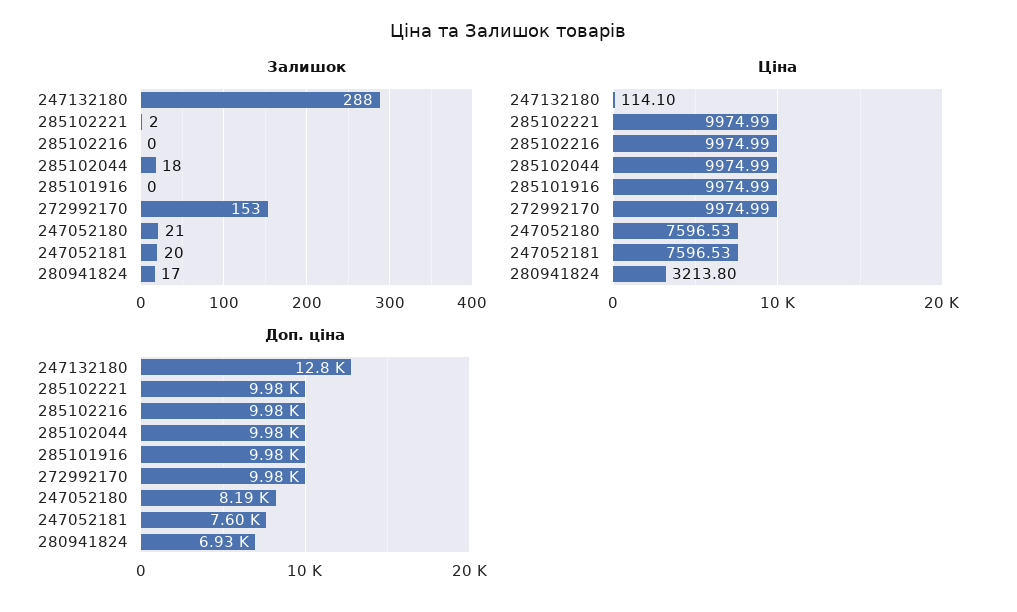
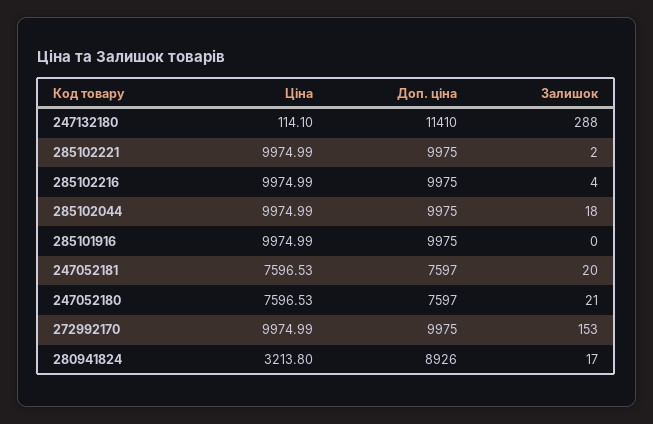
Залишок, 285102216: 0 -> 4
Доп. ціна, 247132180: 12800 -> 11410
Доп. ціна, 247052180: 8190 -> 7597
Доп. ціна, 280941824: 6930 -> 8926

